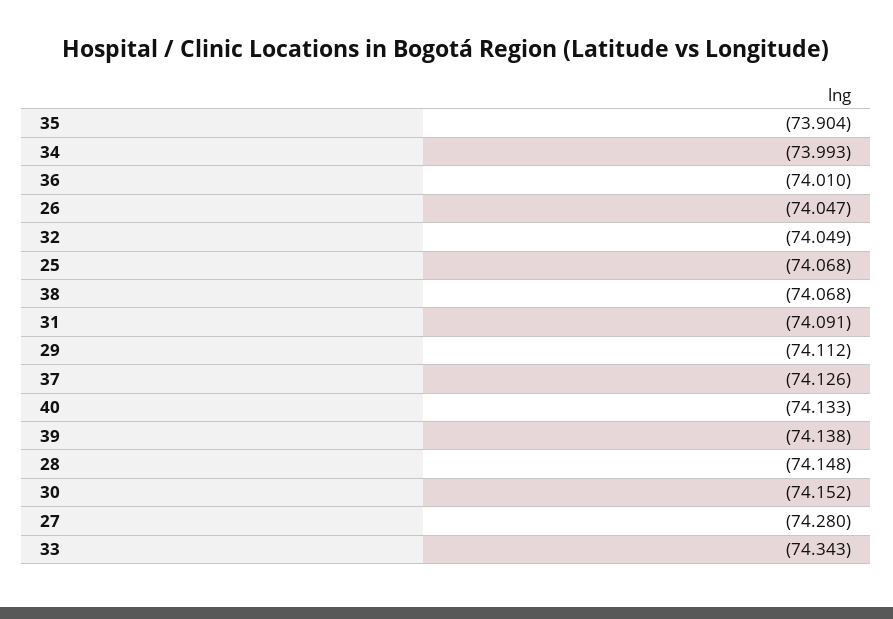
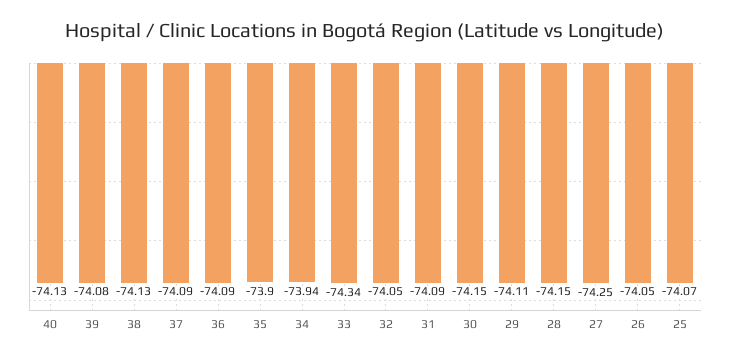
34: -73.993 -> -73.94
36: -74.01 -> -74.09
38: -74.068 -> -74.13
37: -74.126 -> -74.09
39: -74.138 -> -74.08
27: -74.28 -> -74.25

